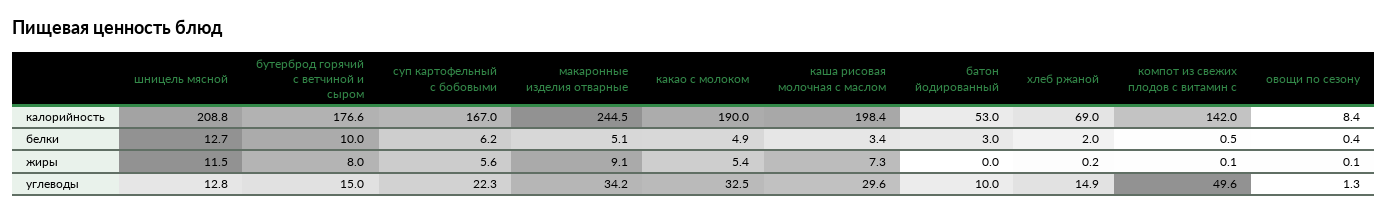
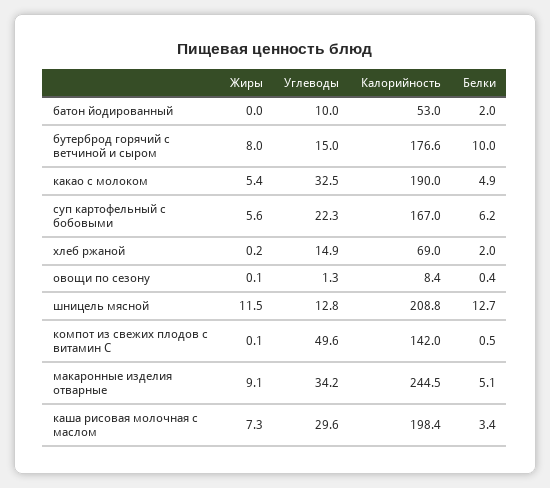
батон йодированный, белки: 3 -> 2

